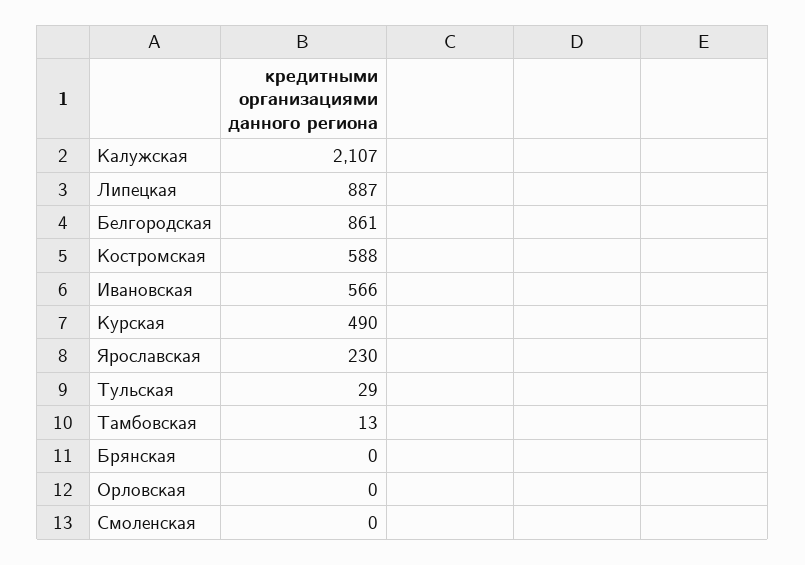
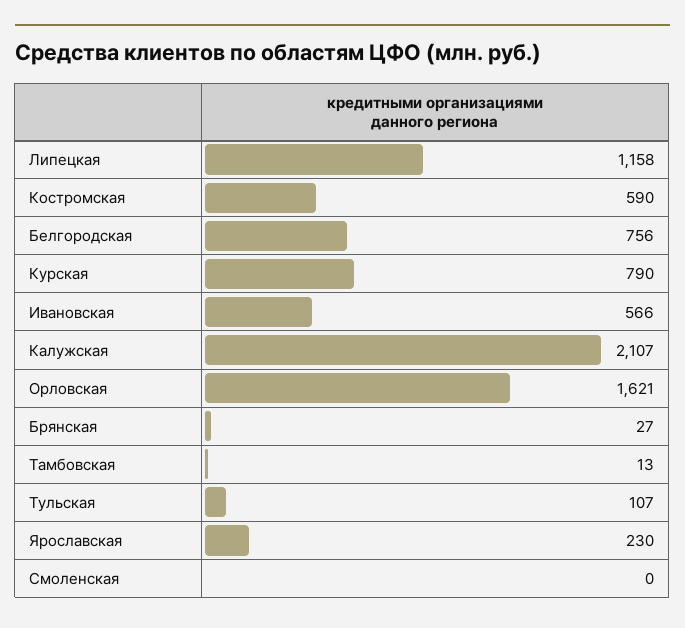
Липецкая: 887 -> 1158
Белгородская: 861 -> 756
Костромская: 588 -> 590
Курская: 490 -> 790
Тульская: 29 -> 107
Брянская: 0 -> 27
Орловская: 0 -> 1621

